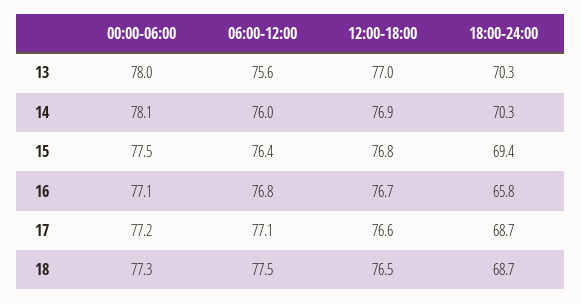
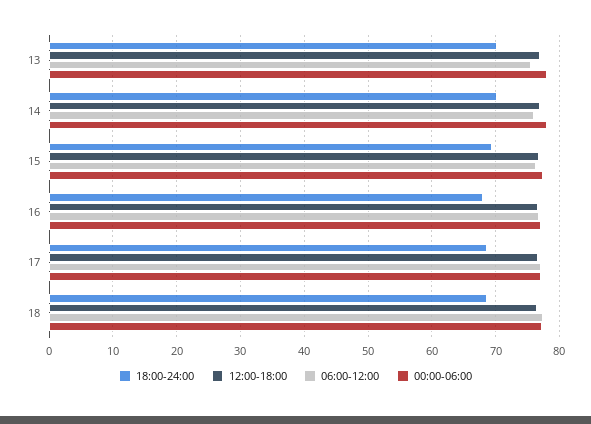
18:00-24:00, 16: 65.8 -> 68

